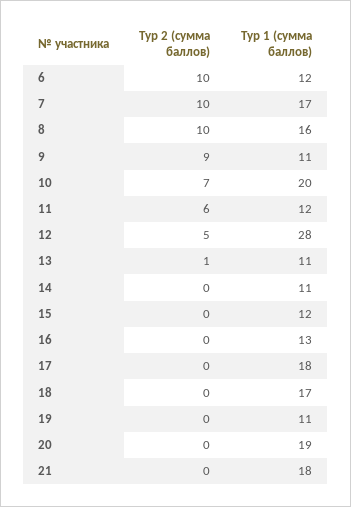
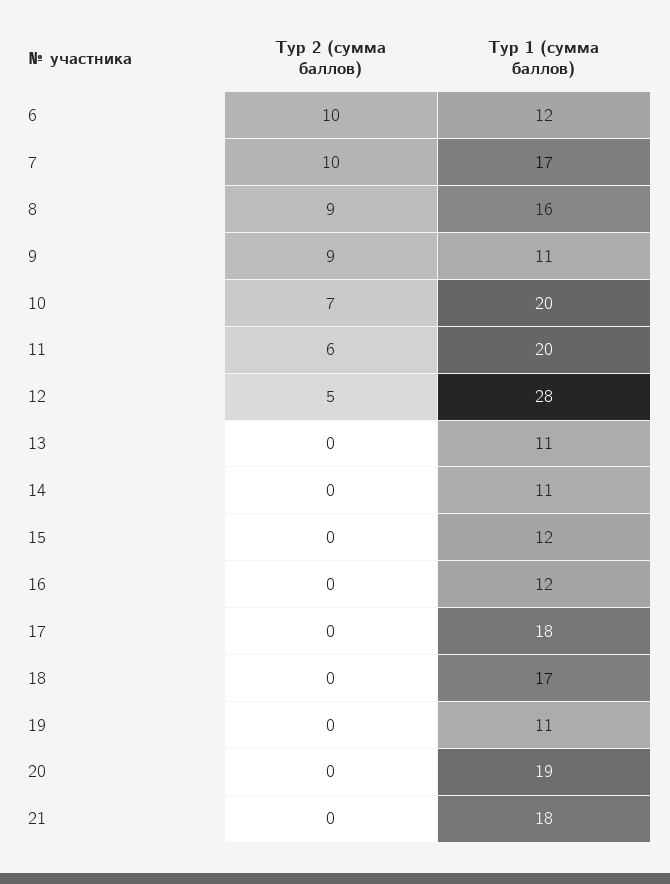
Тур 2 (сумма баллов), 8: 10 -> 9
Тур 1 (сумма баллов), 11: 12 -> 20
Тур 2 (сумма баллов), 13: 1 -> 0
Тур 1 (сумма баллов), 16: 13 -> 12

